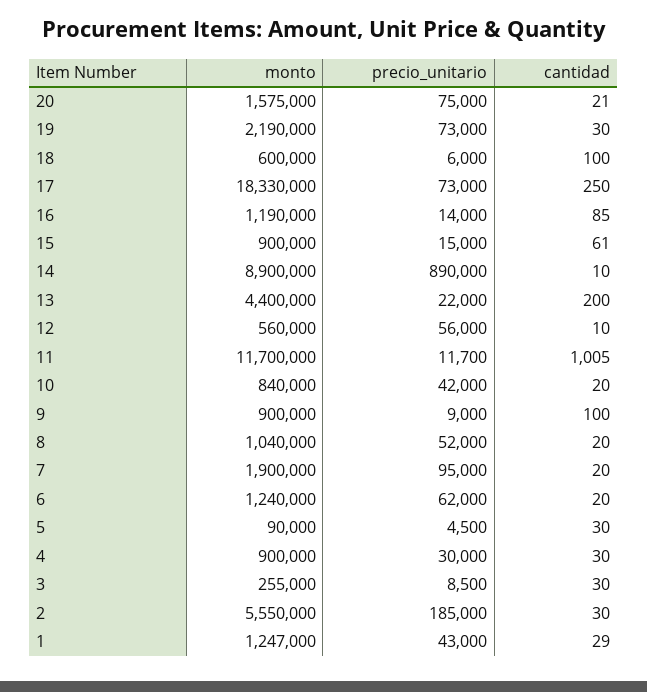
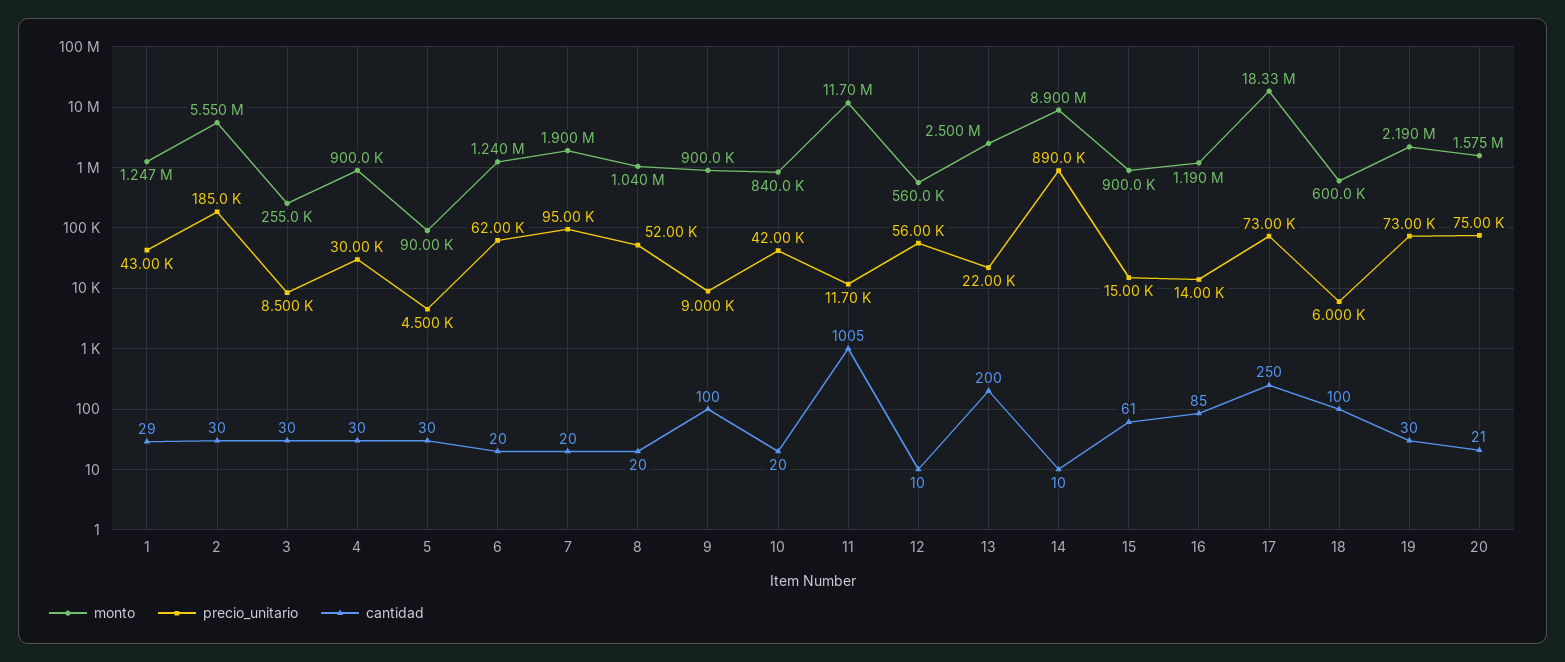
monto, 13: 4400000 -> 2500000

